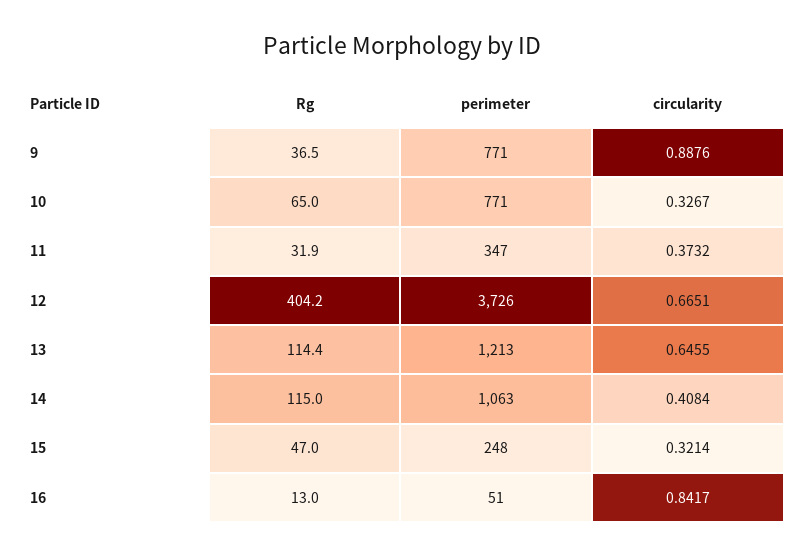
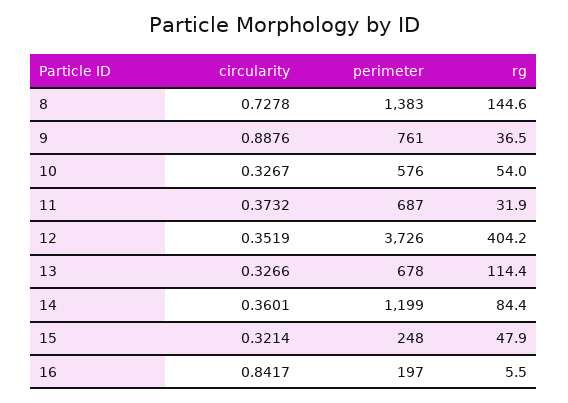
perimeter, 9: 771 -> 761
Rg, 10: 65 -> 54
perimeter, 10: 771 -> 576
perimeter, 11: 347 -> 687
circularity, 12: 0.6651 -> 0.3519
perimeter, 13: 1213 -> 678
circularity, 13: 0.6455 -> 0.3266
Rg, 14: 115 -> 84.4
perimeter, 14: 1063 -> 1199
circularity, 14: 0.4084 -> 0.3601
Rg, 15: 47 -> 47.9
Rg, 16: 13 -> 5.5
perimeter, 16: 51 -> 197
circularity, 8: none -> 0.7278
perimeter, 8: none -> 1383
Rg, 8: none -> 144.6

